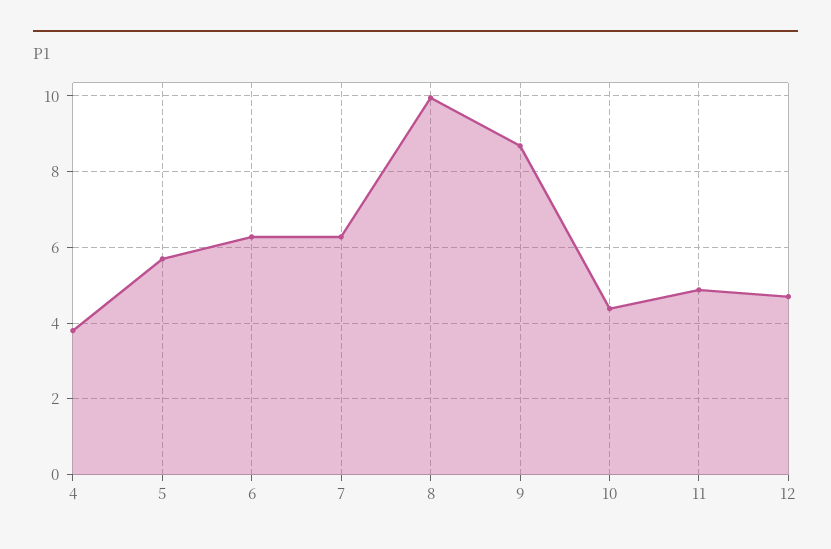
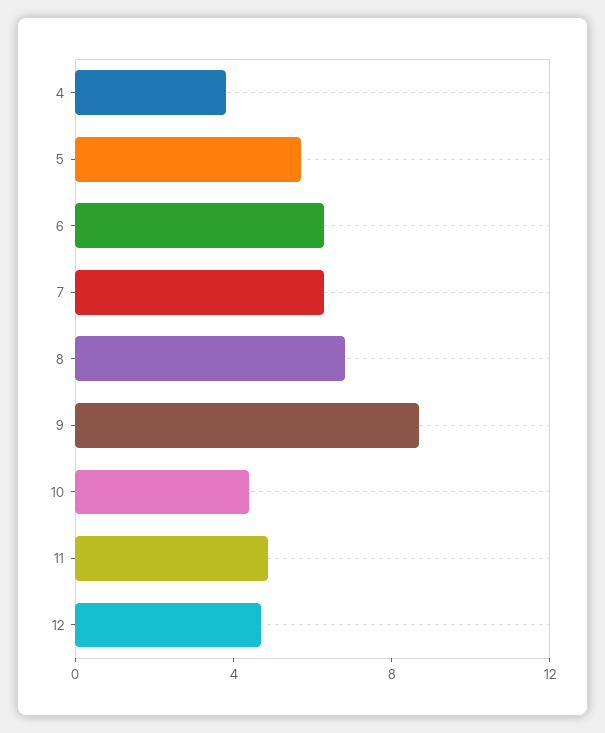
8: 10 -> 7

